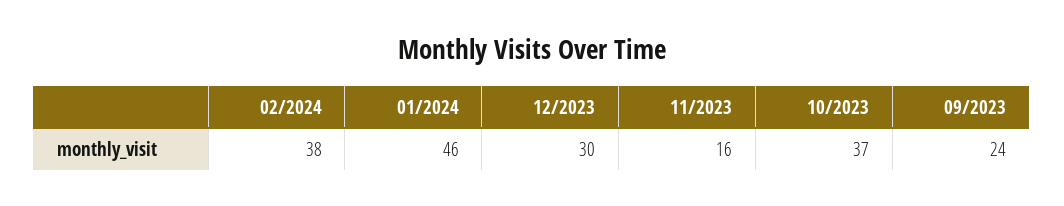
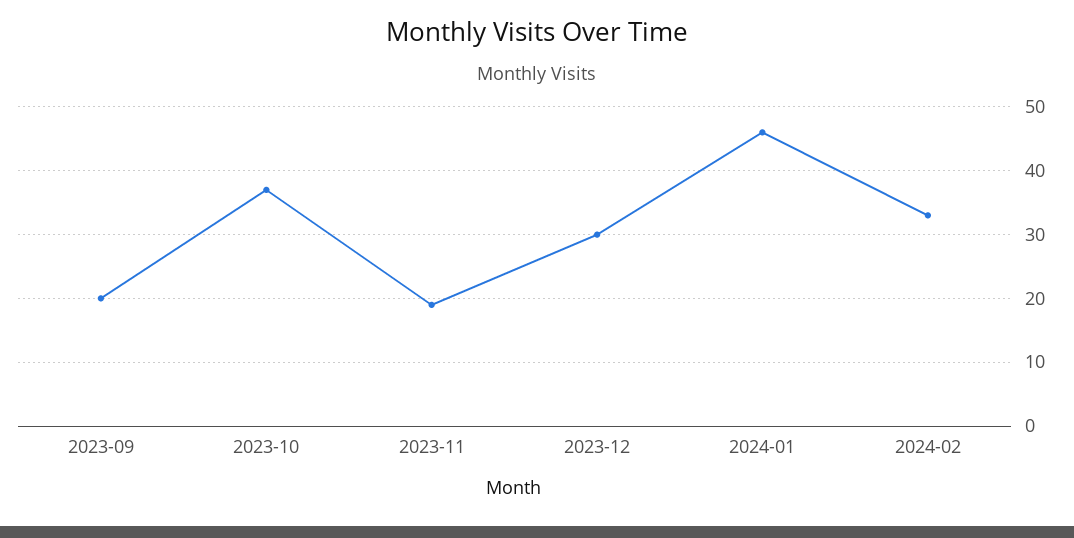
02/2024: 38 -> 33
11/2023: 16 -> 19
09/2023: 24 -> 20

